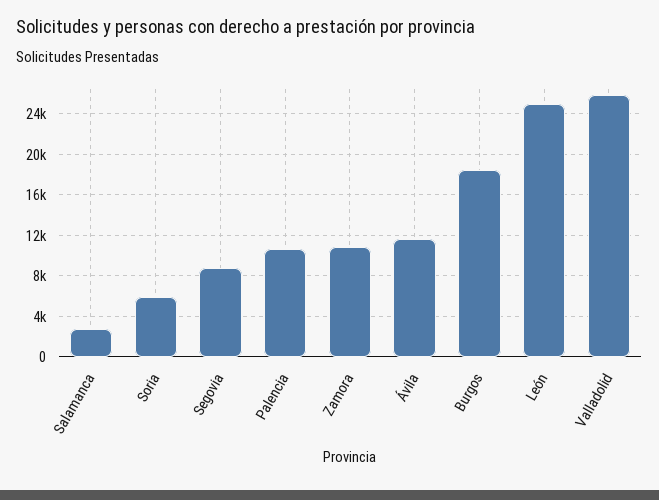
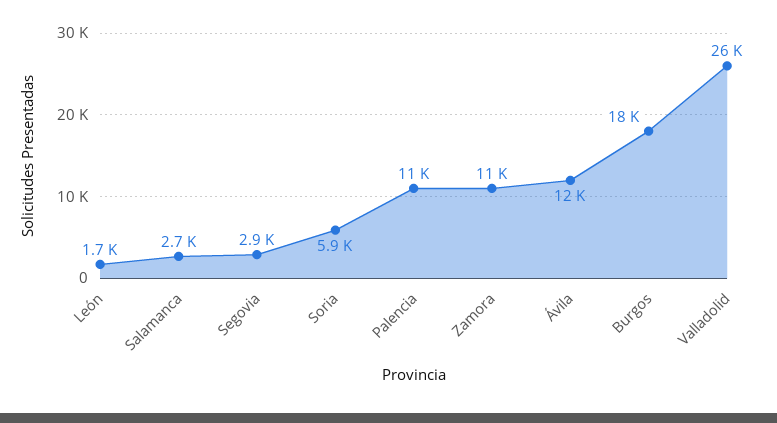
Segovia: 9000 -> 2900
León: 25000 -> 1700

